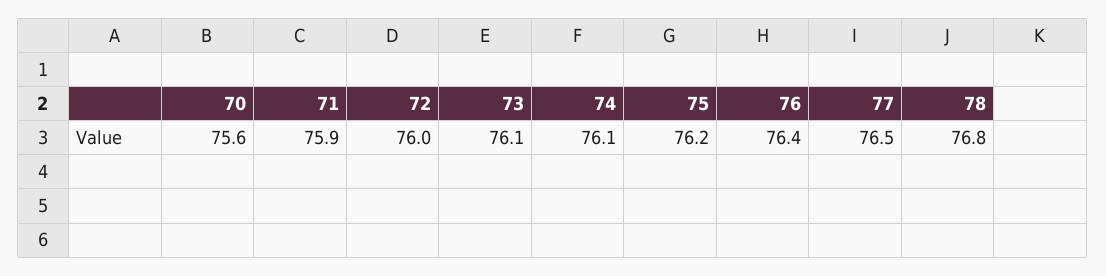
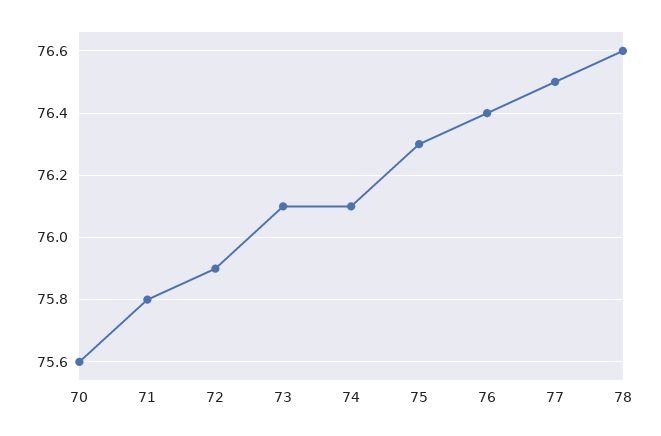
71: 75.9 -> 75.8
72: 76 -> 75.9
75: 76.2 -> 76.3
78: 76.8 -> 76.6

